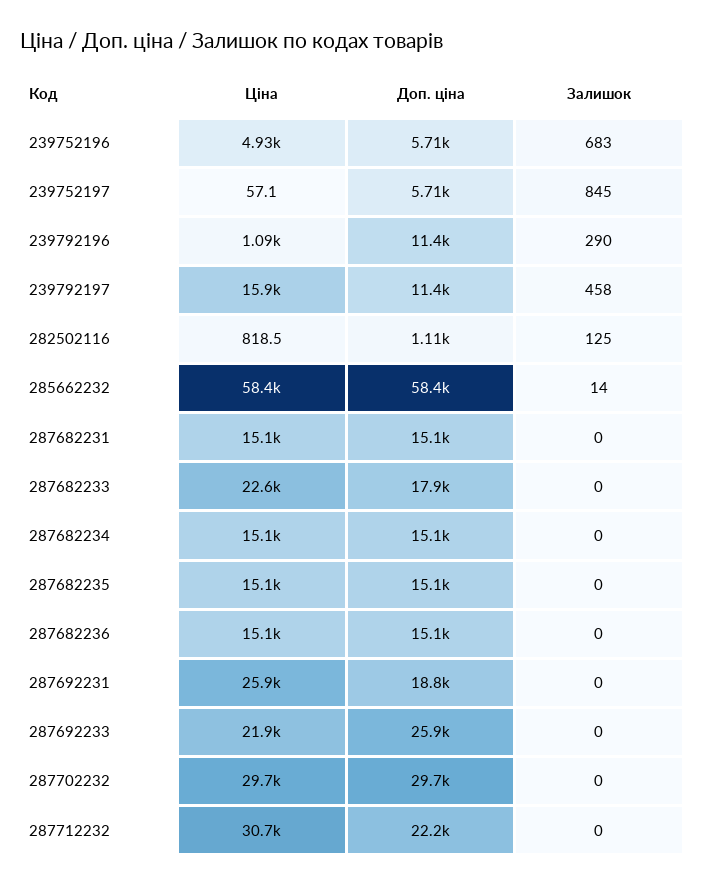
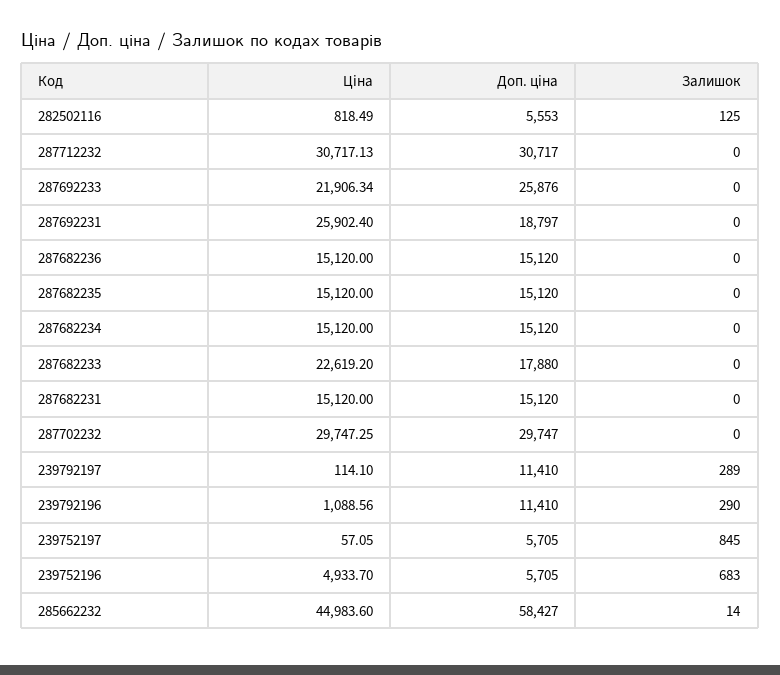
Ціна, 239792197: 15900 -> 114.1
Залишок, 239792197: 458 -> 289
Доп. ціна, 282502116: 1110 -> 5553
Ціна, 285662232: 58400 -> 44983.6
Доп. ціна, 287712232: 22200 -> 30717

